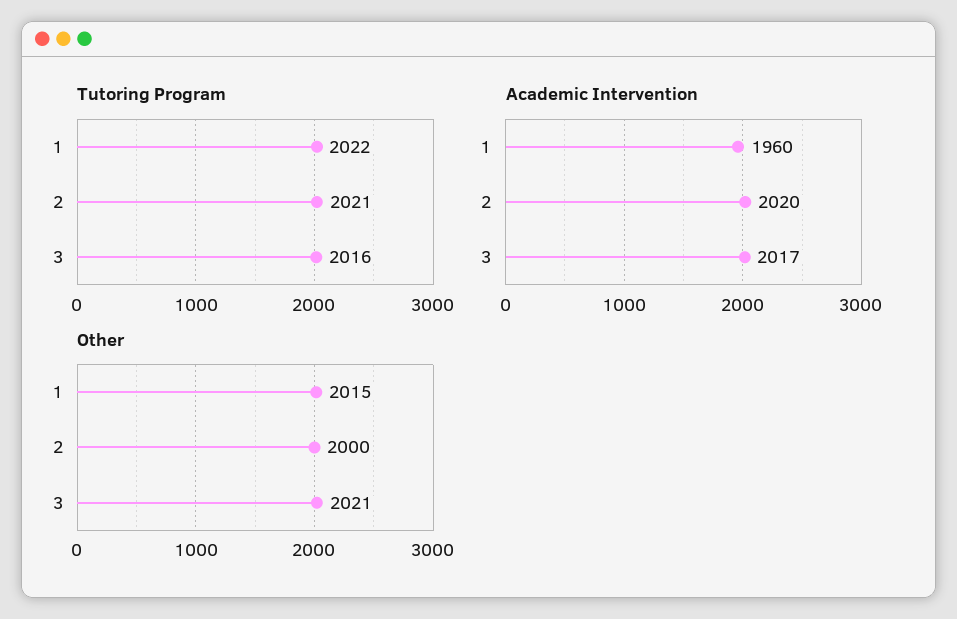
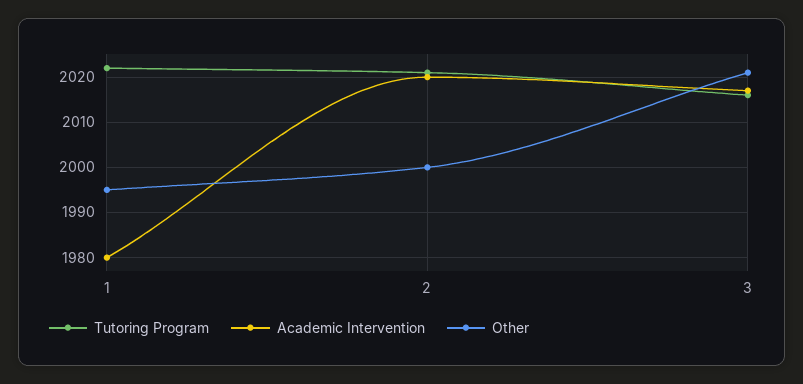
Academic Intervention, 1: 1960 -> 1980
Other, 1: 2015 -> 1995

